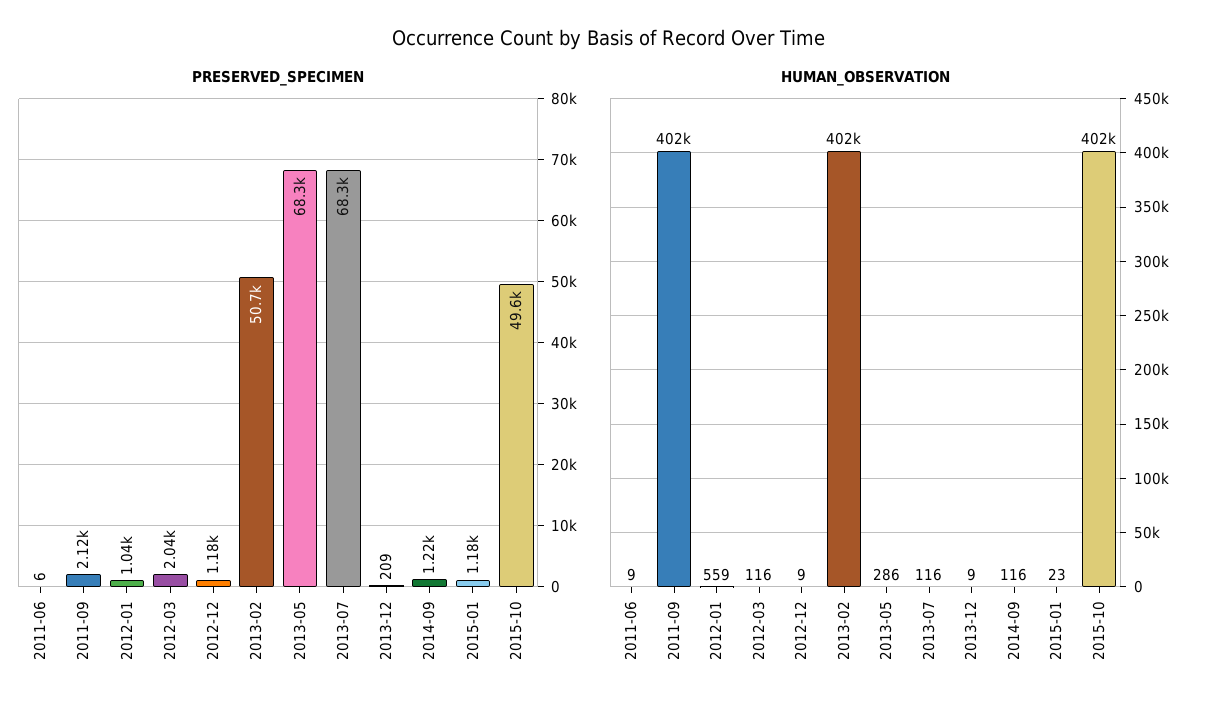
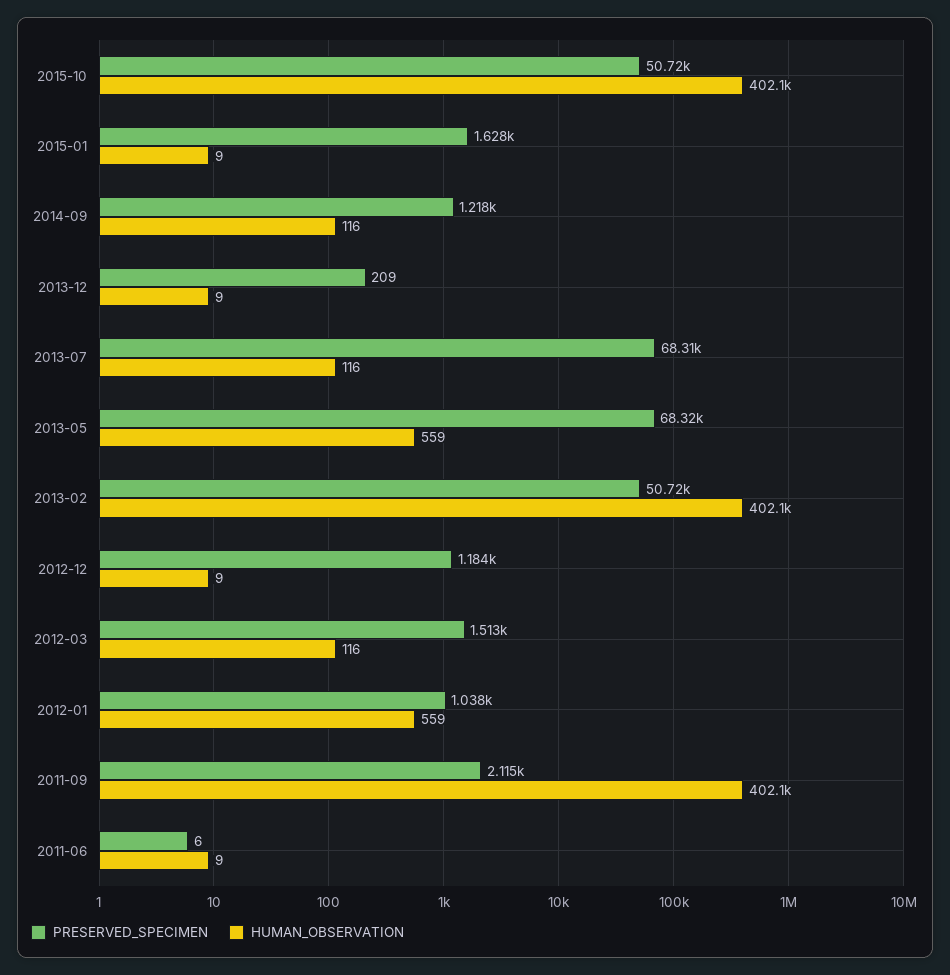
PRESERVED_SPECIMEN, 2012-03: 2040 -> 1513
PRESERVED_SPECIMEN, 2015-01: 1180 -> 1628
PRESERVED_SPECIMEN, 2015-10: 49600 -> 50720
HUMAN_OBSERVATION, 2013-05: 286 -> 559
HUMAN_OBSERVATION, 2015-01: 23 -> 9

